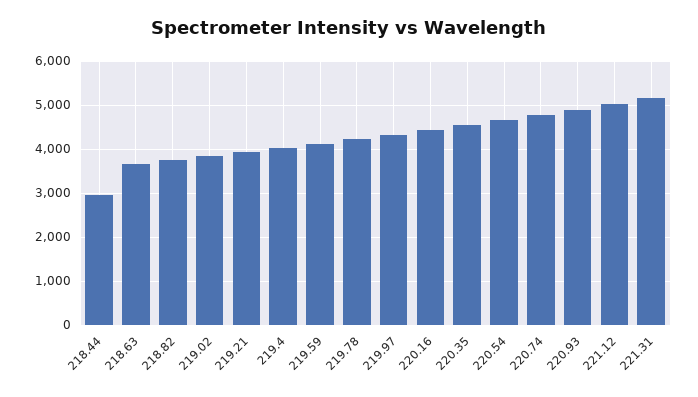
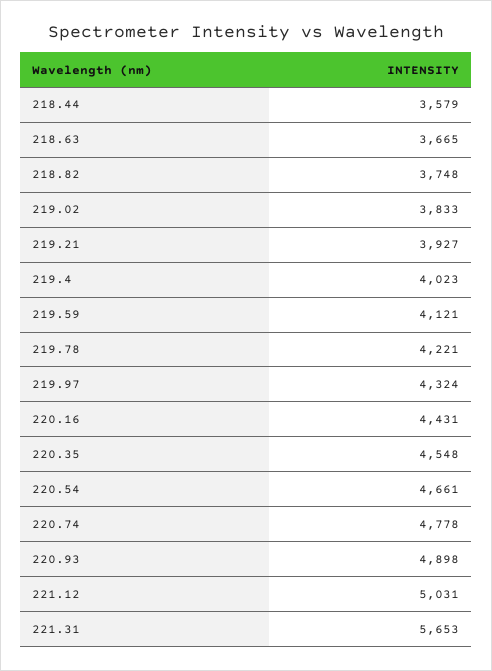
218.44: 3000 -> 3579
221.31: 5200 -> 5653

